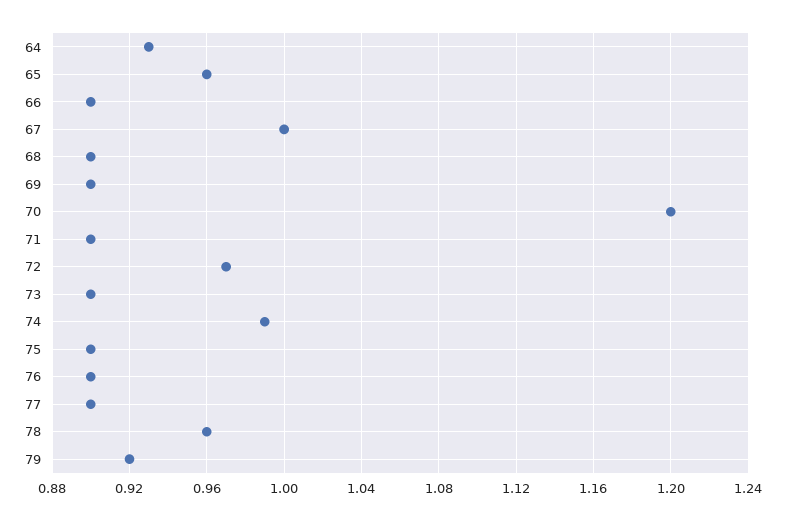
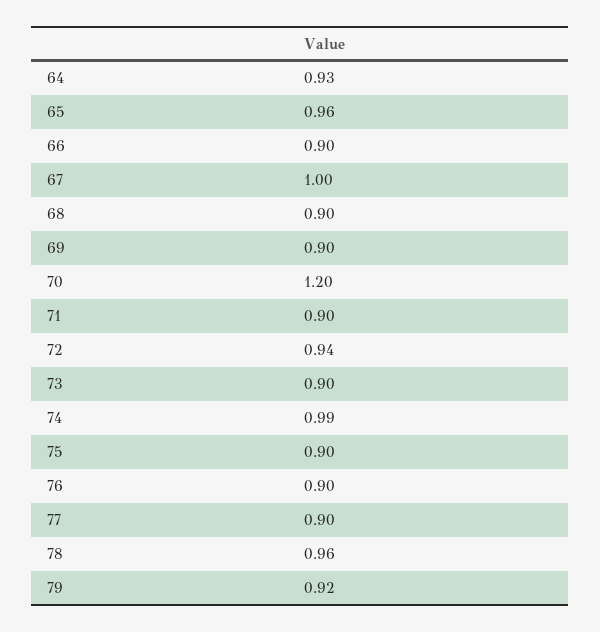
72: 0.97 -> 0.94

